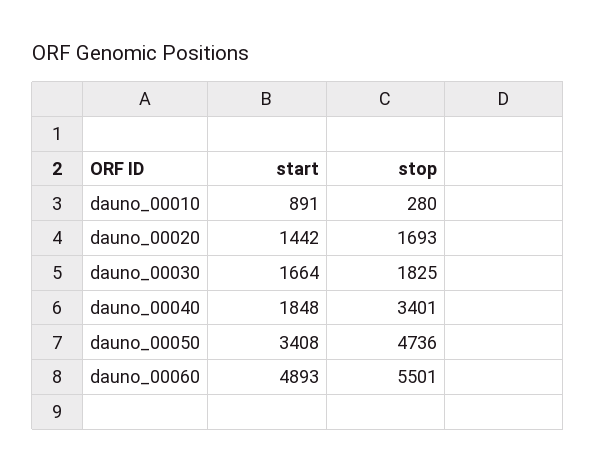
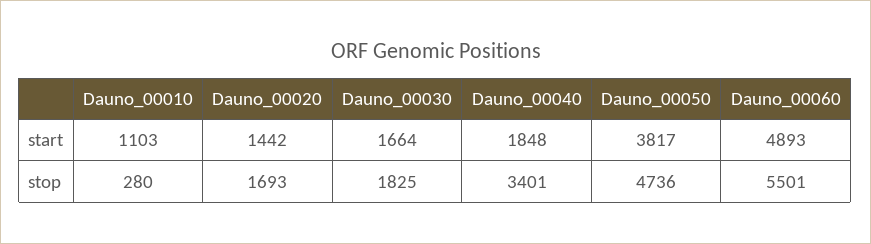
start, dauno_00010: 891 -> 1103
start, dauno_00050: 3408 -> 3817

